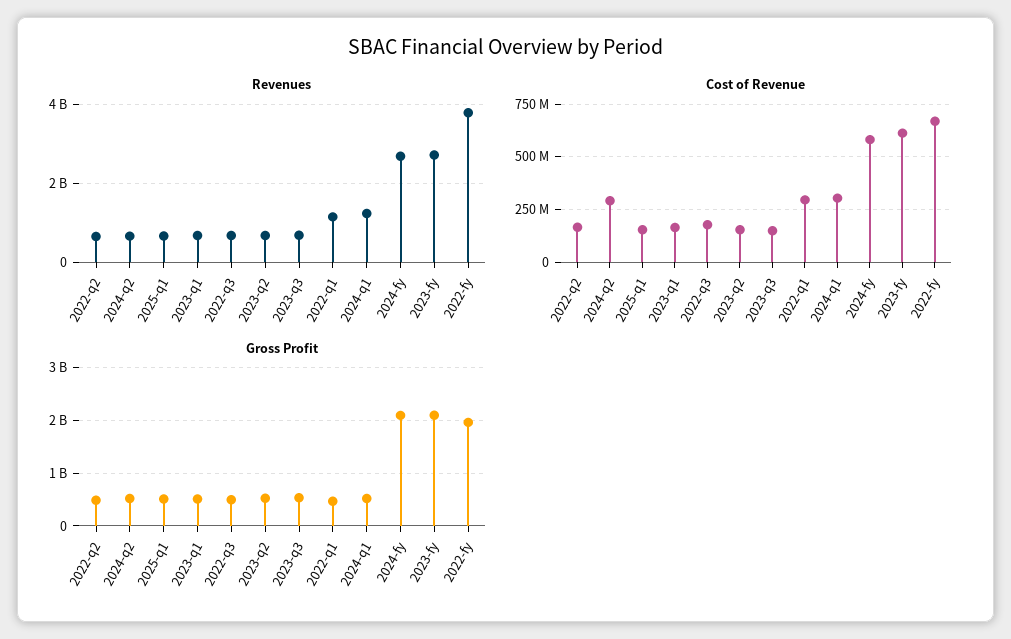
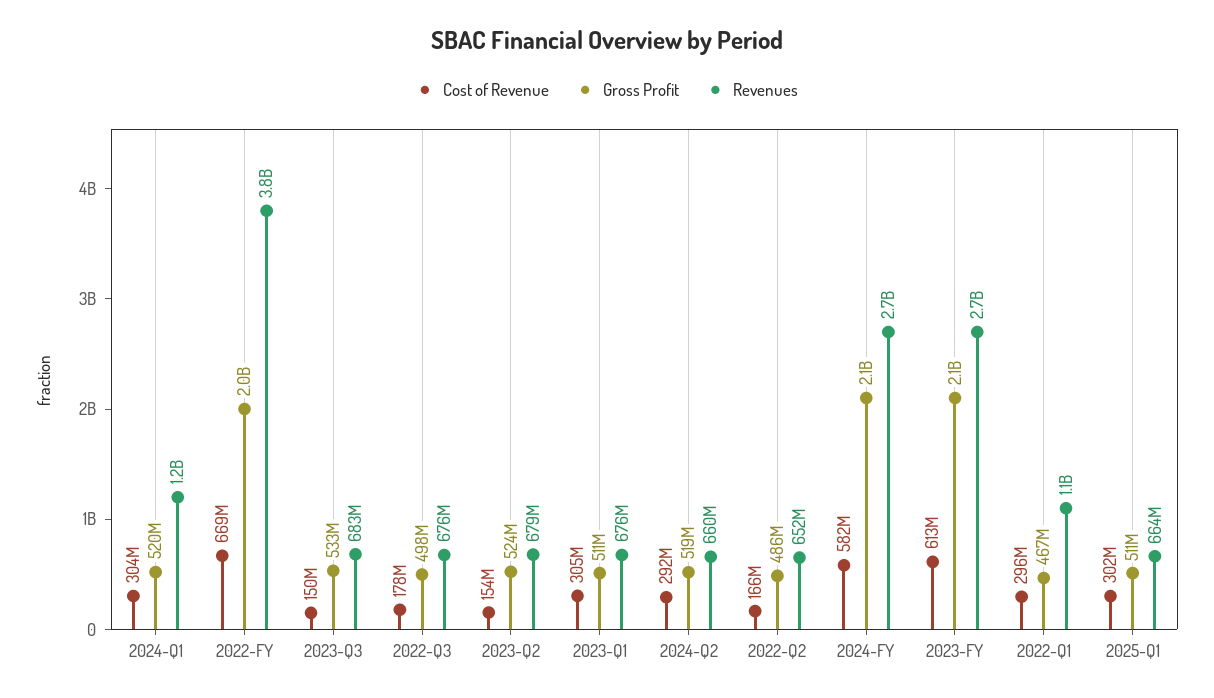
Cost of Revenue, 2025-q1: 150000000 -> 302000000
Cost of Revenue, 2023-q1: 150000000 -> 305000000

